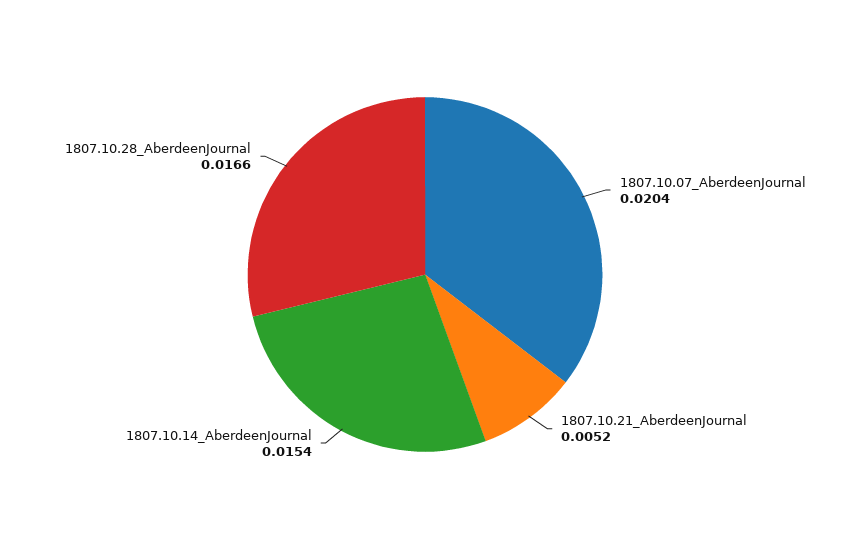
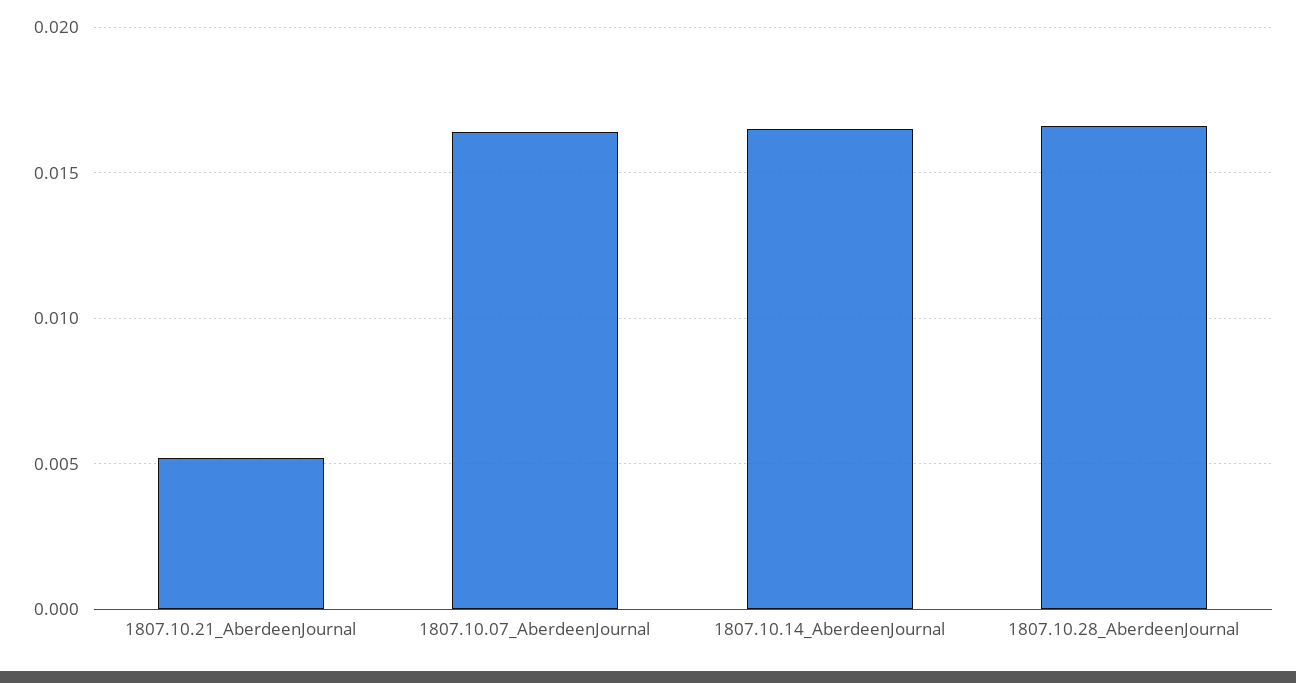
1807.10.07_AberdeenJournal: 0.0204 -> 0.0165
1807.10.14_AberdeenJournal: 0.0154 -> 0.0165

